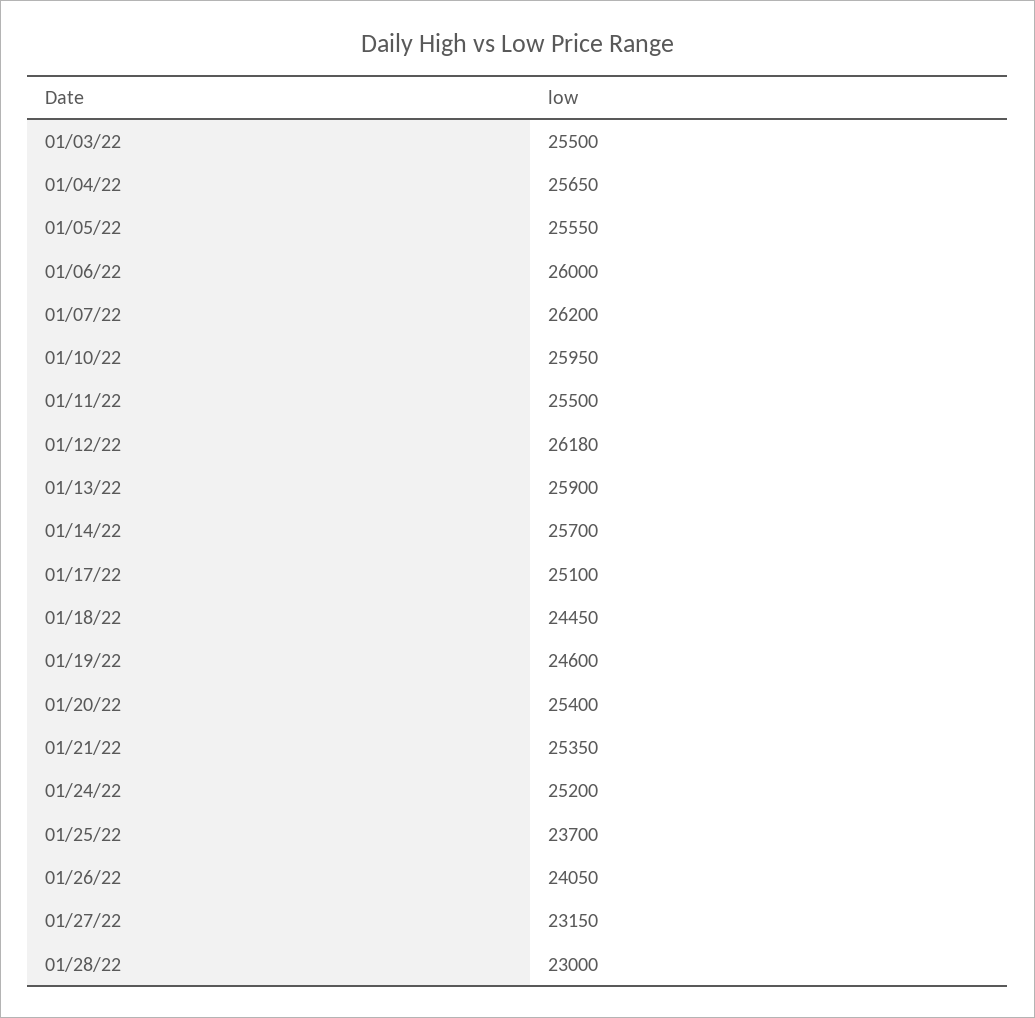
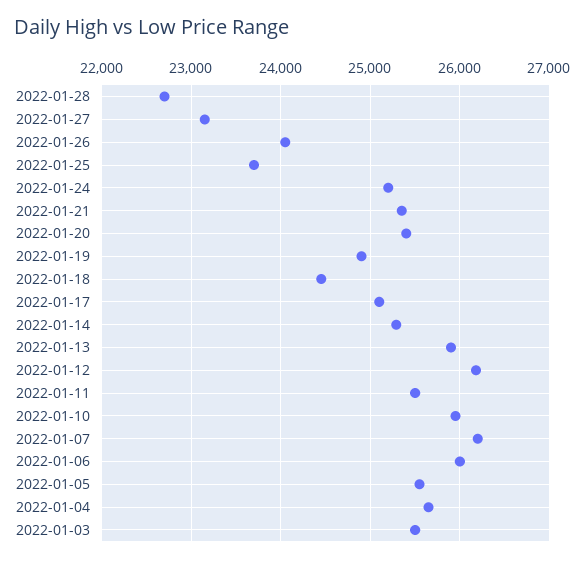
01/14/22: 25700 -> 25300
01/19/22: 24600 -> 24900
01/28/22: 23000 -> 22700

